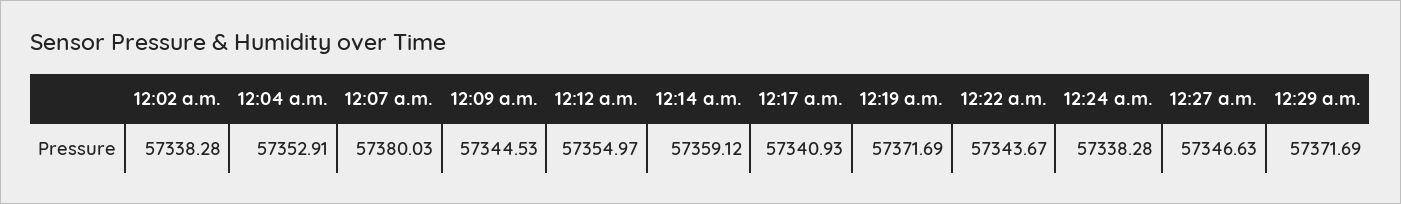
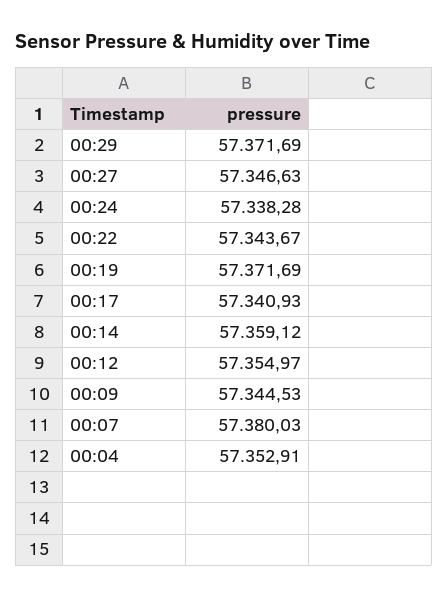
12:02 a.m.: 57338.28 -> none

